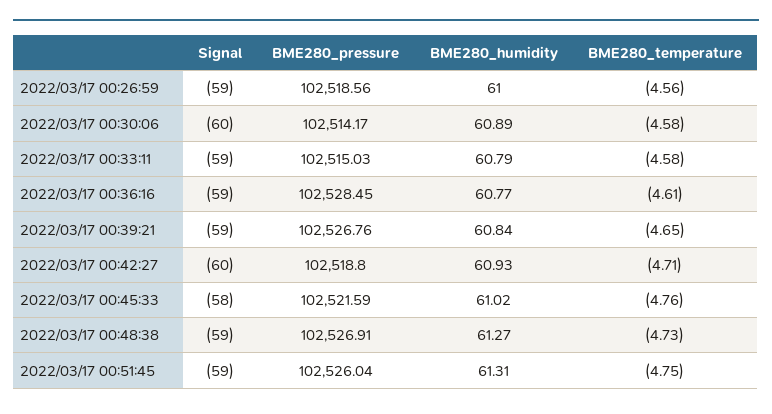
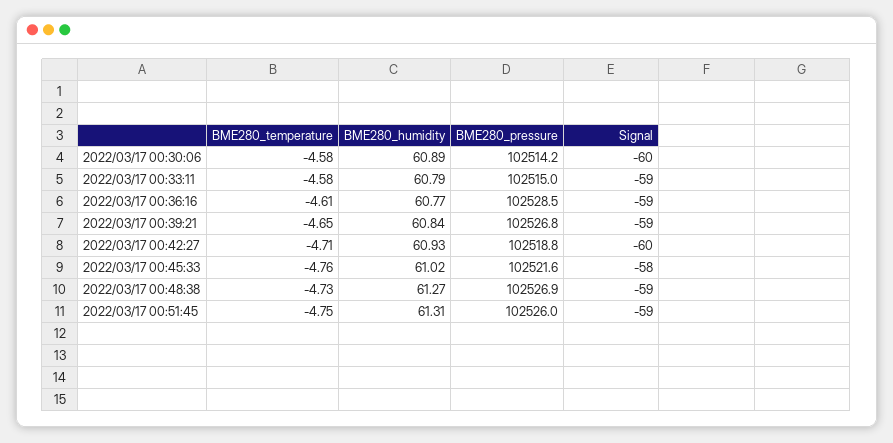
Signal, 2022/03/17 00:26:59: -59 -> none
BME280_pressure, 2022/03/17 00:26:59: 102518.56 -> none
BME280_humidity, 2022/03/17 00:26:59: 61 -> none
BME280_temperature, 2022/03/17 00:26:59: -4.56 -> none

